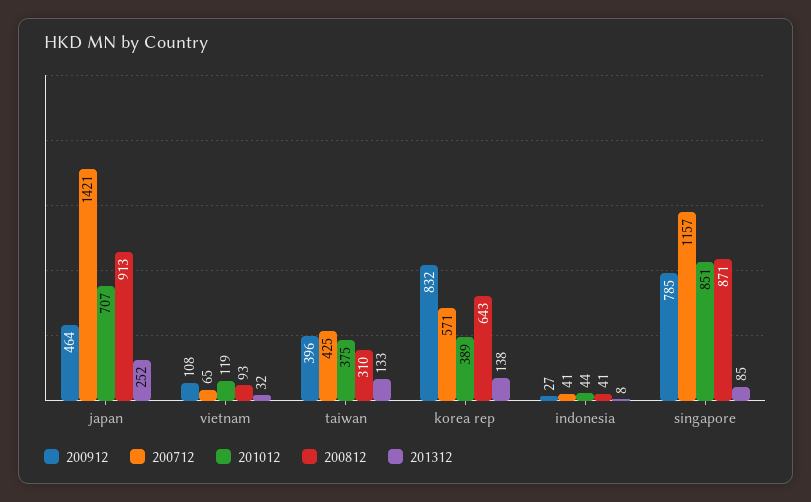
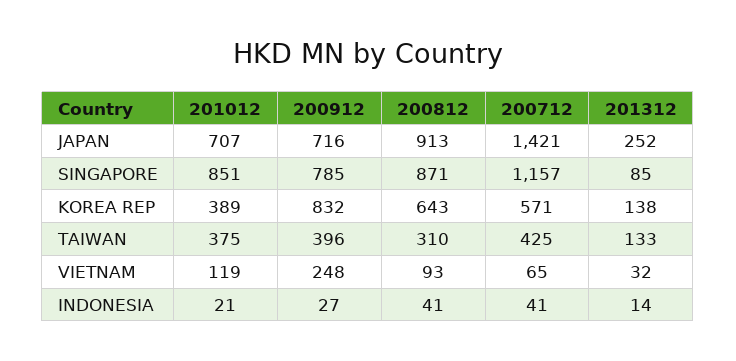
200912, japan: 464 -> 716
200912, vietnam: 108 -> 248
201012, indonesia: 44 -> 21
201312, indonesia: 8 -> 14

